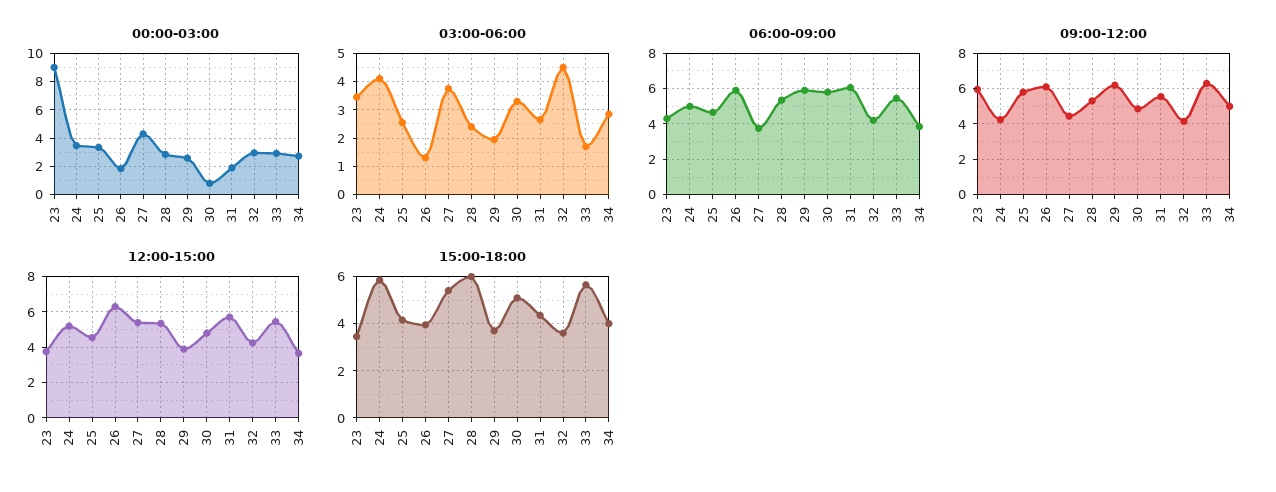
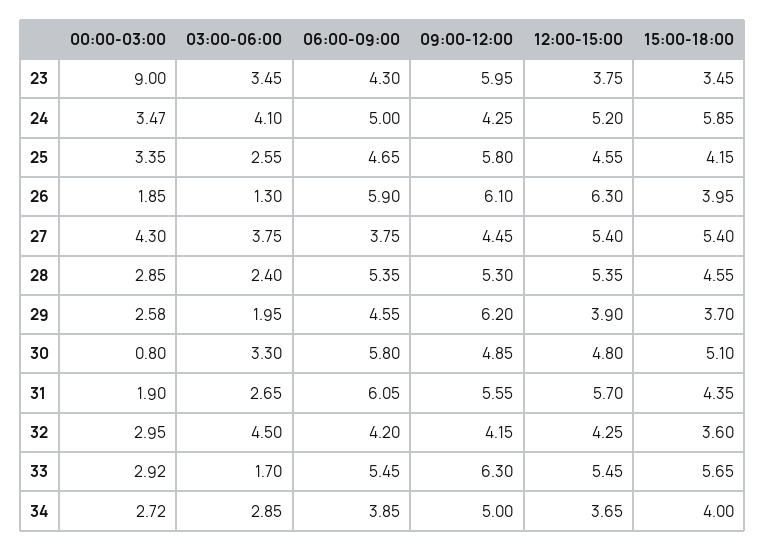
06:00-09:00, 29: 6 -> 4.55
15:00-18:00, 28: 6 -> 4.55

